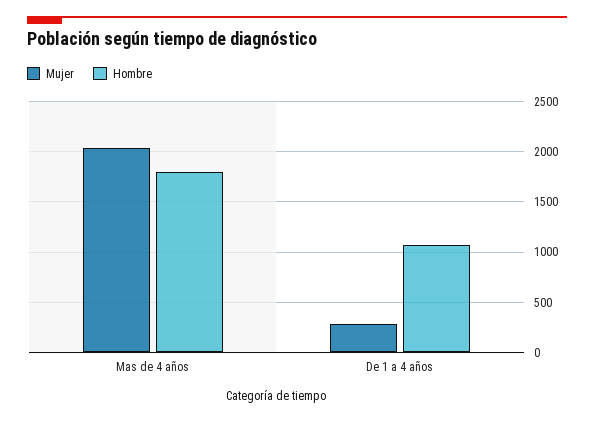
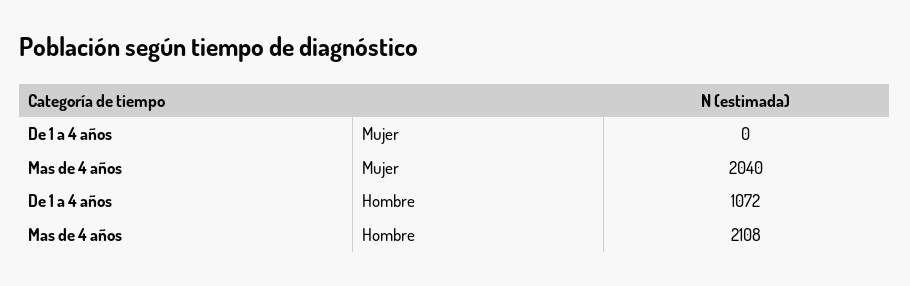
Hombre, Mas de 4 años: 1800 -> 2108
Mujer, De 1 a 4 años: 300 -> 0

